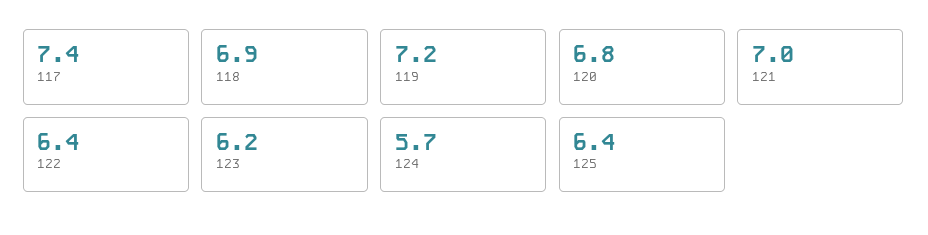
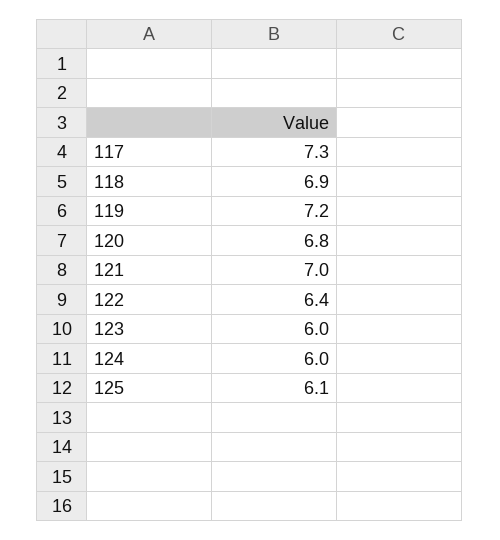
117: 7.4 -> 7.3
123: 6.2 -> 6
124: 5.7 -> 6
125: 6.4 -> 6.1

